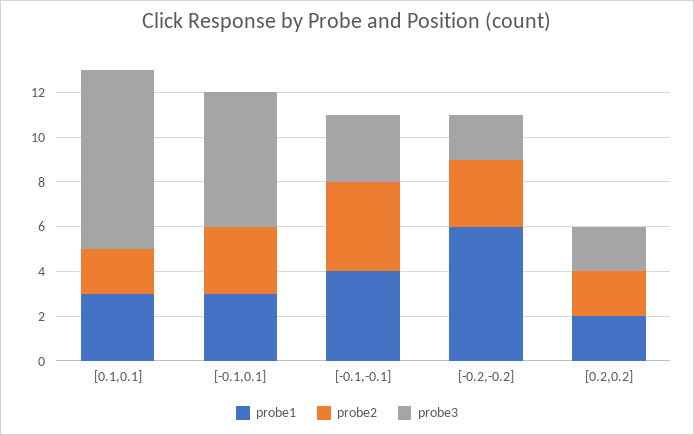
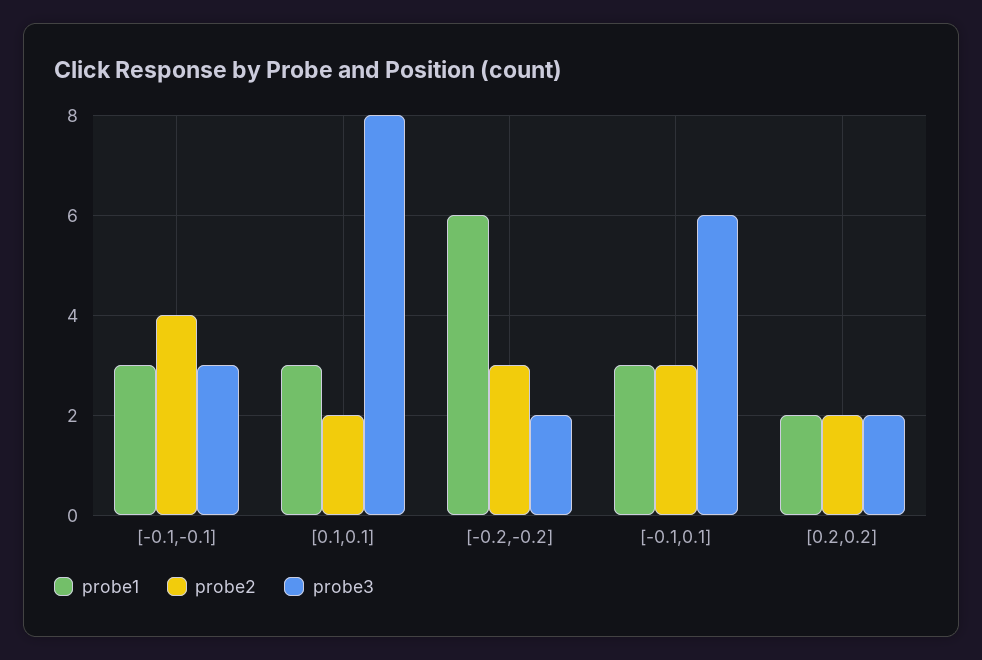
probe1, [-0.1,-0.1]: 4 -> 3

